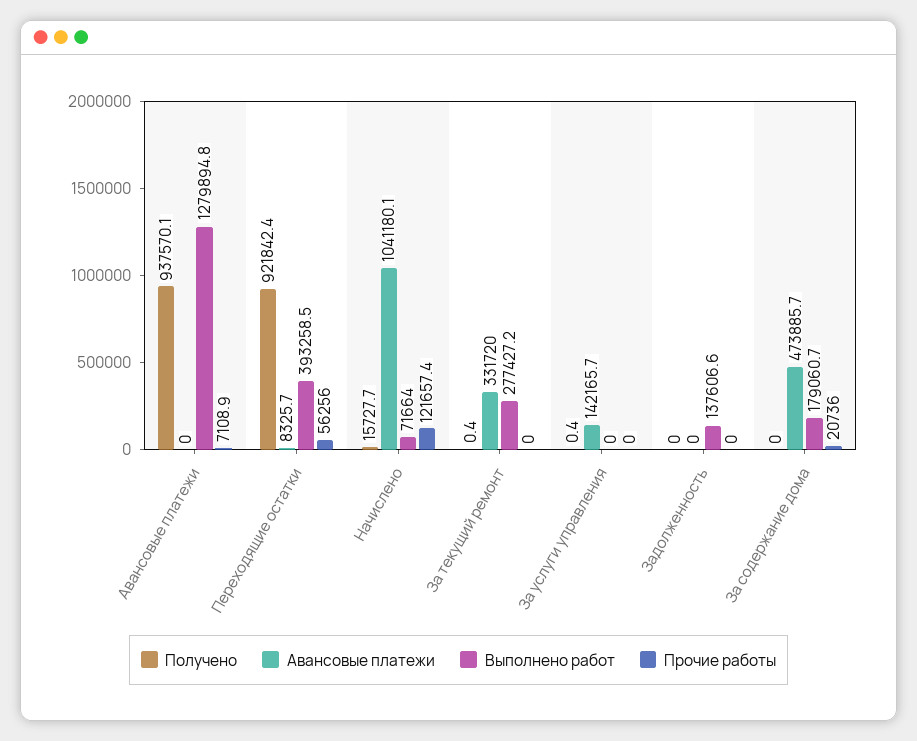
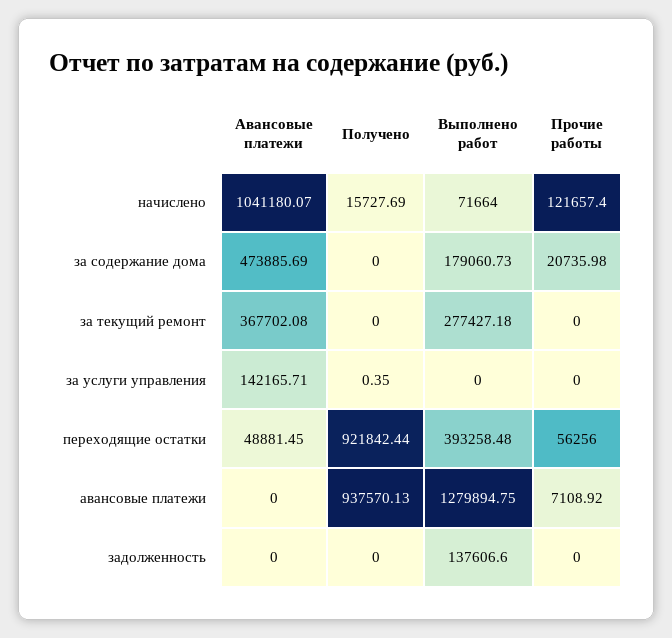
Авансовые платежи, Переходящие остатки: 8325.7 -> 48881.45
Получено, За текущий ремонт: 0.4 -> 0
Авансовые платежи, За текущий ремонт: 331720 -> 367702.08

